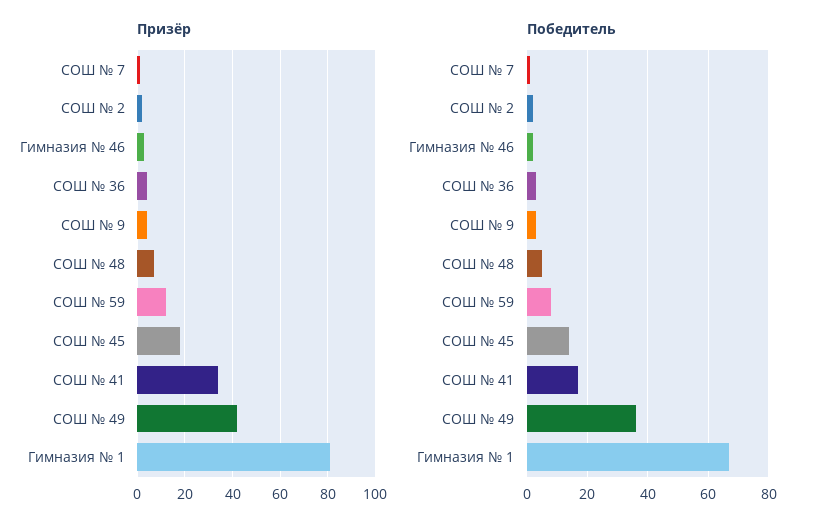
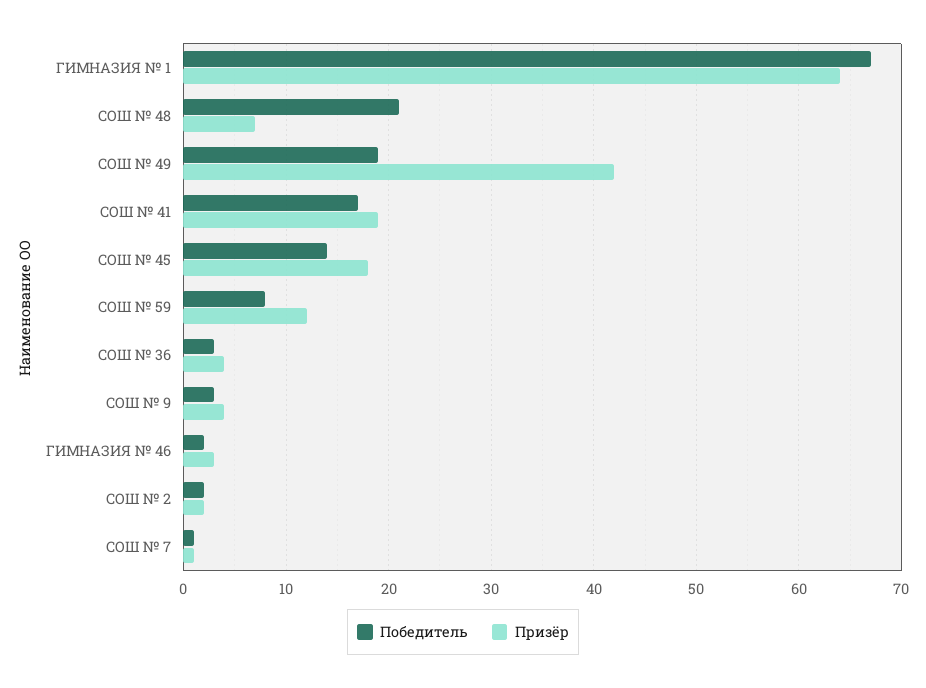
Призёр, СОШ № 41: 35 -> 19
Призёр, Гимназия № 1: 80 -> 64
Победитель, СОШ № 48: 5 -> 21
Победитель, СОШ № 49: 35 -> 19

